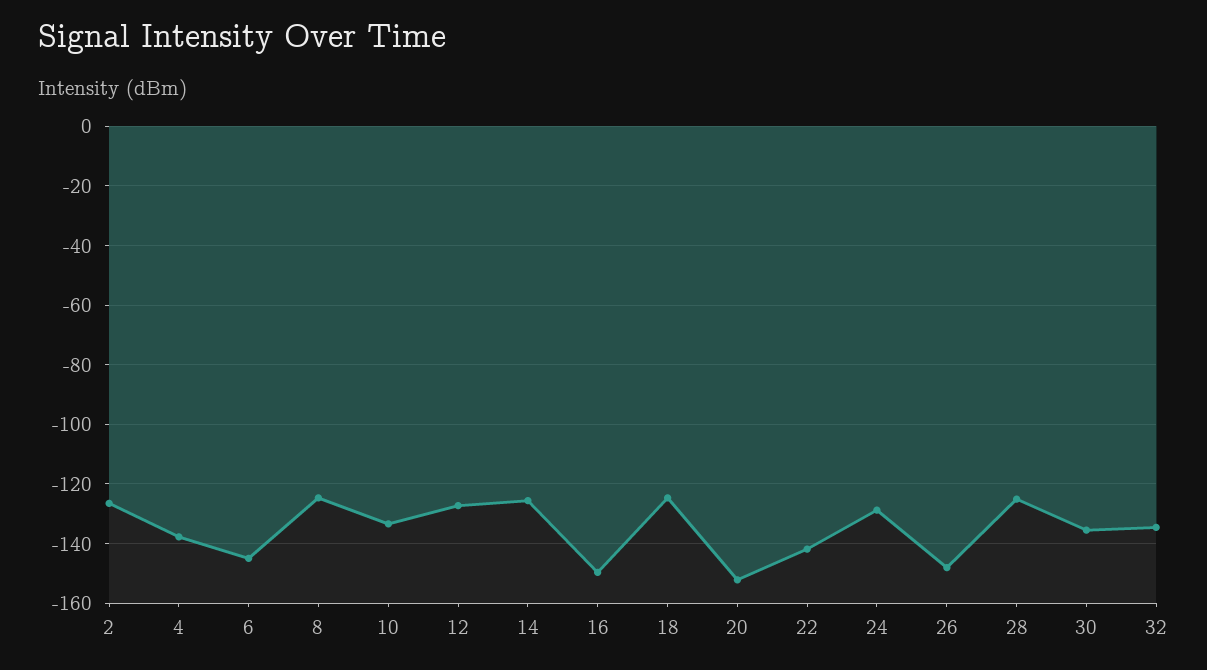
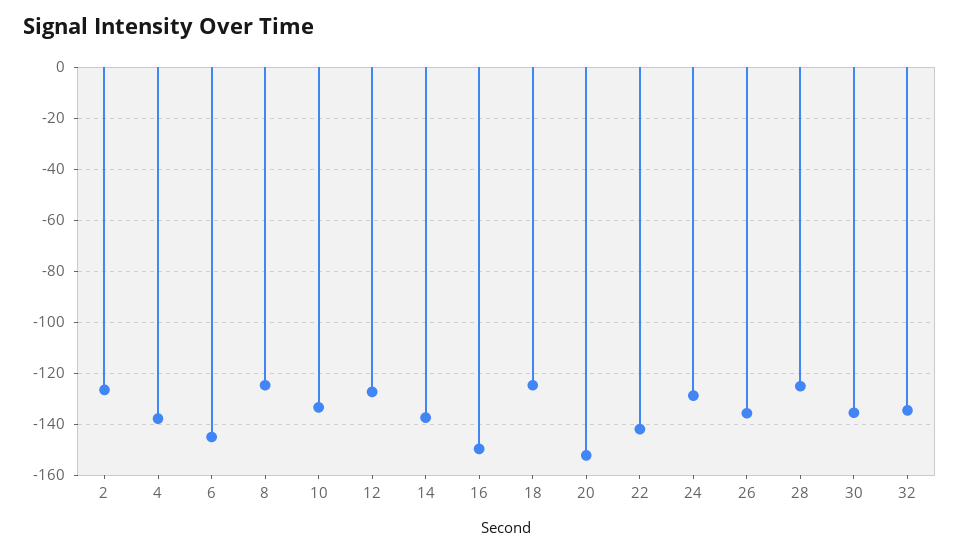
14: -125 -> -137.5
26: -147.5 -> -135

